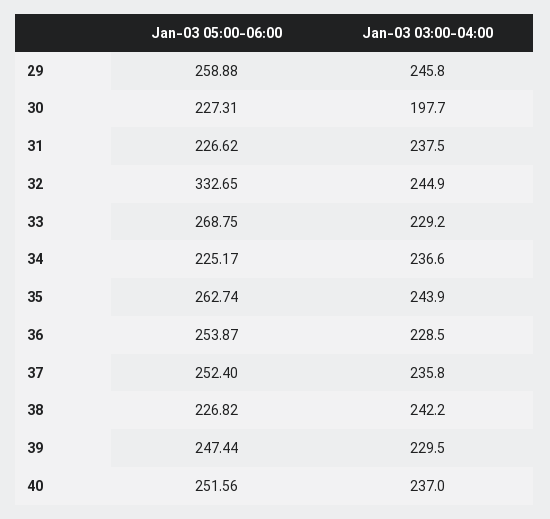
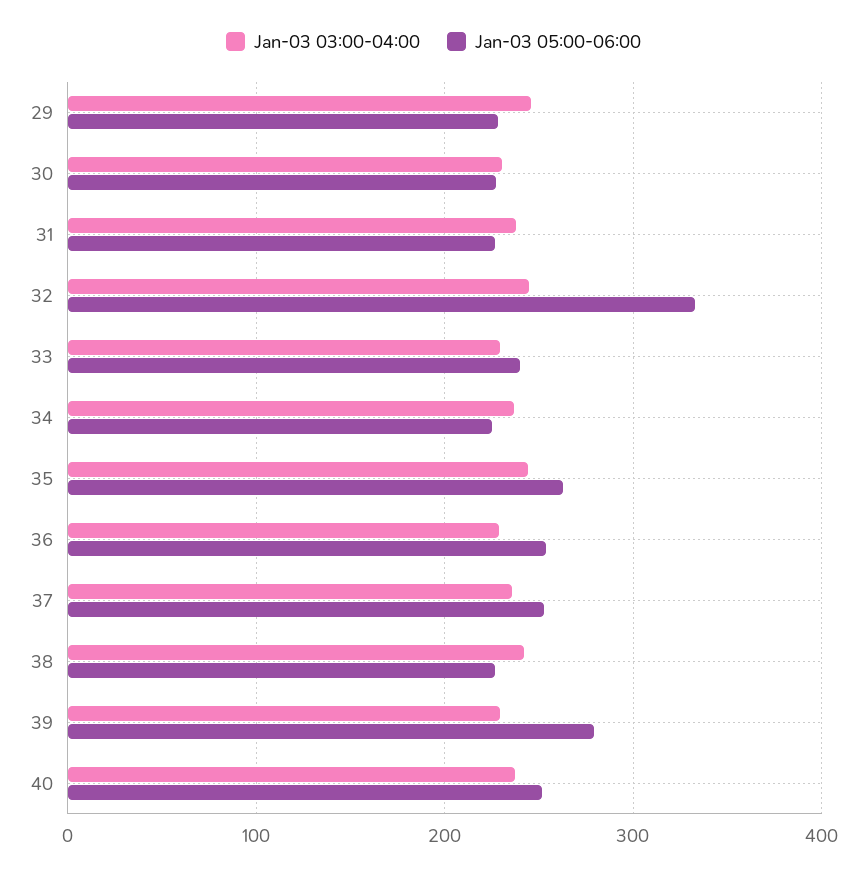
Jan-03 05:00-06:00, 29: 258.88 -> 230
Jan-03 03:00-04:00, 30: 197.7 -> 230
Jan-03 05:00-06:00, 33: 268.75 -> 240
Jan-03 05:00-06:00, 39: 247.44 -> 280

